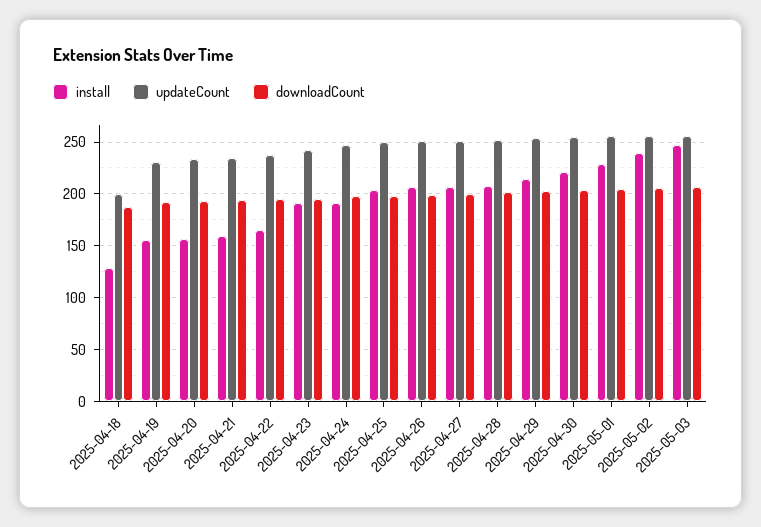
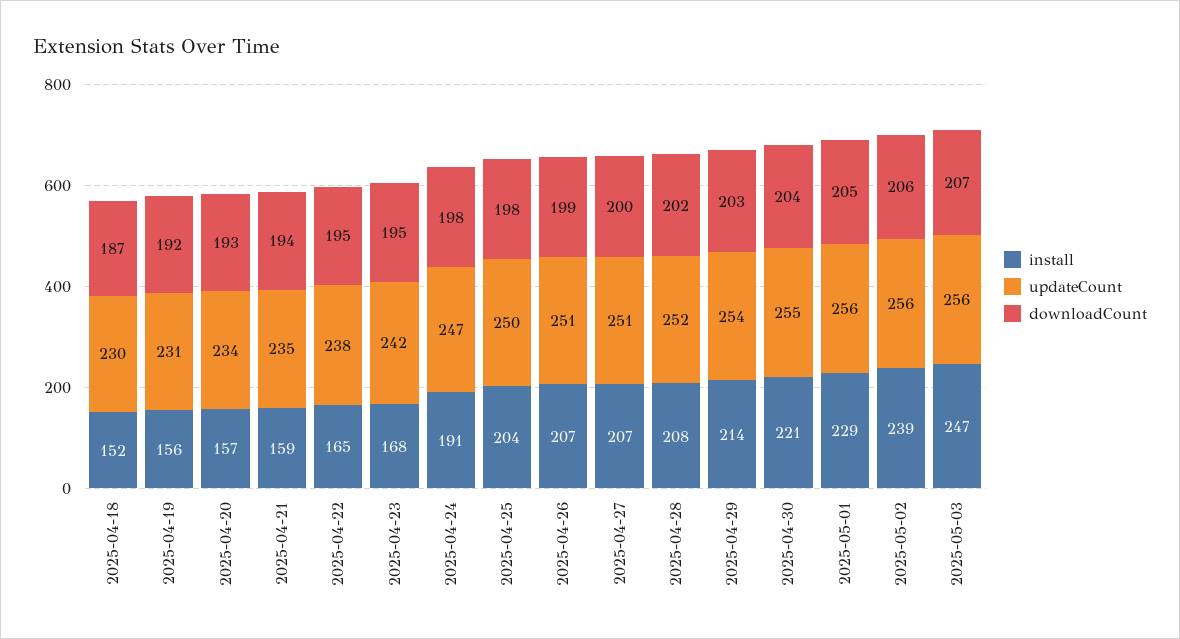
install, 2025-04-18: 130 -> 152
updateCount, 2025-04-18: 200 -> 230
install, 2025-04-23: 190 -> 168

